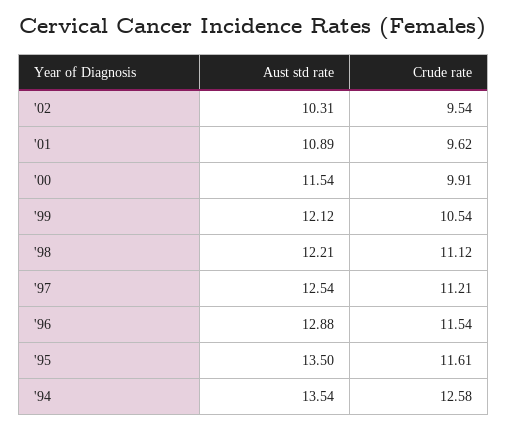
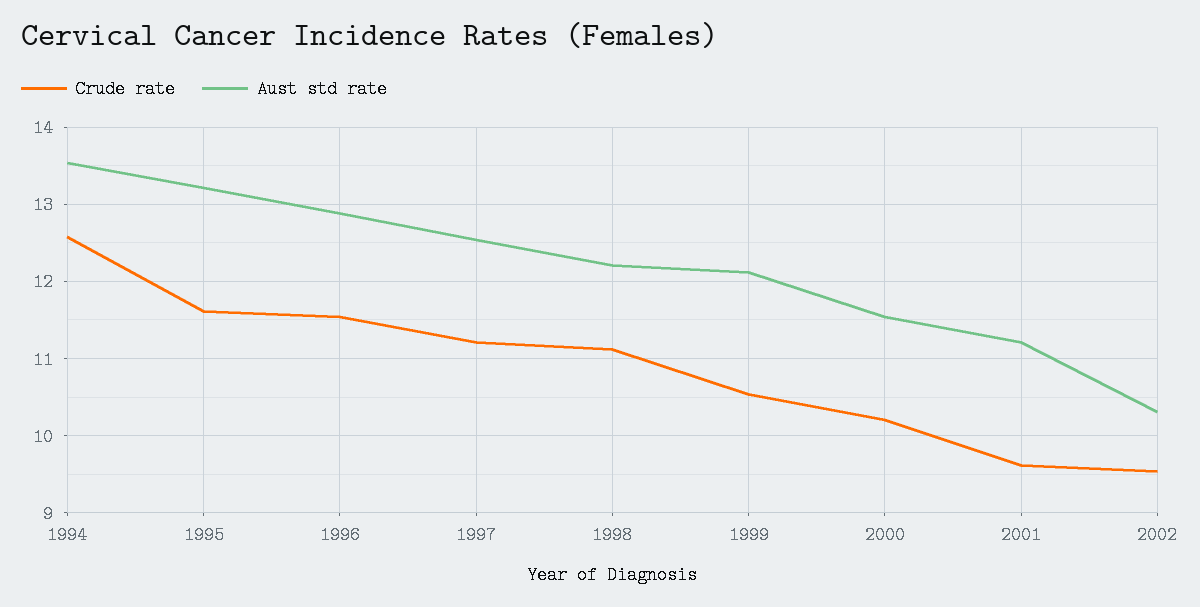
Aust std rate, '01: 10.89 -> 11.2
Crude rate, '00: 9.91 -> 10.2
Aust std rate, '95: 13.5 -> 13.2

